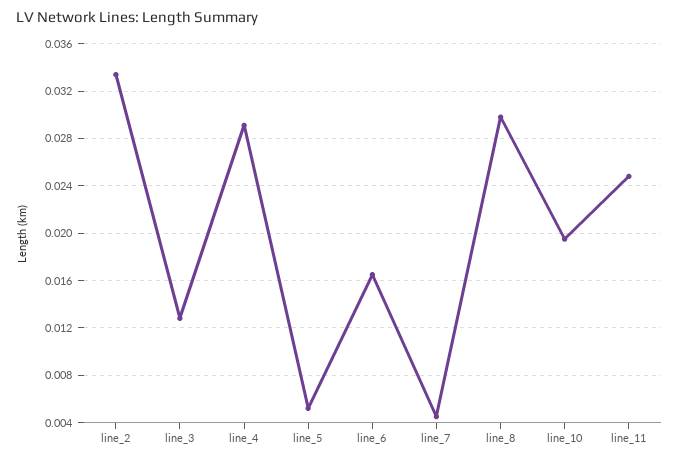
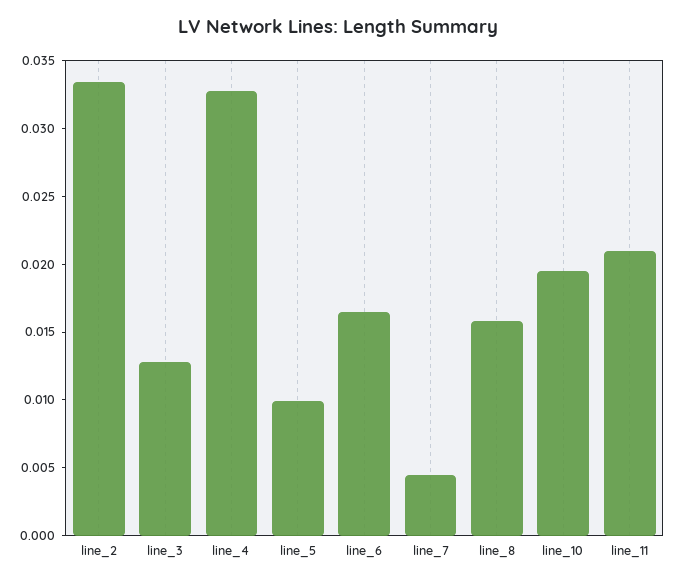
line_4: 0.029 -> 0.033
line_5: 0.005 -> 0.01
line_8: 0.03 -> 0.016
line_11: 0.025 -> 0.021

